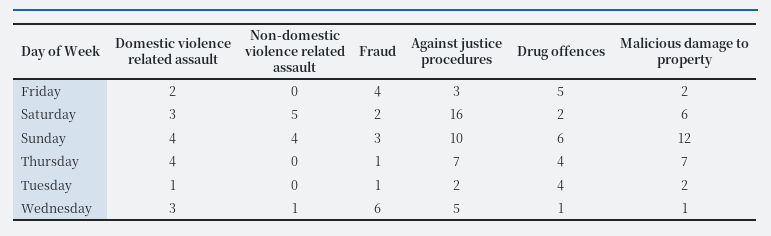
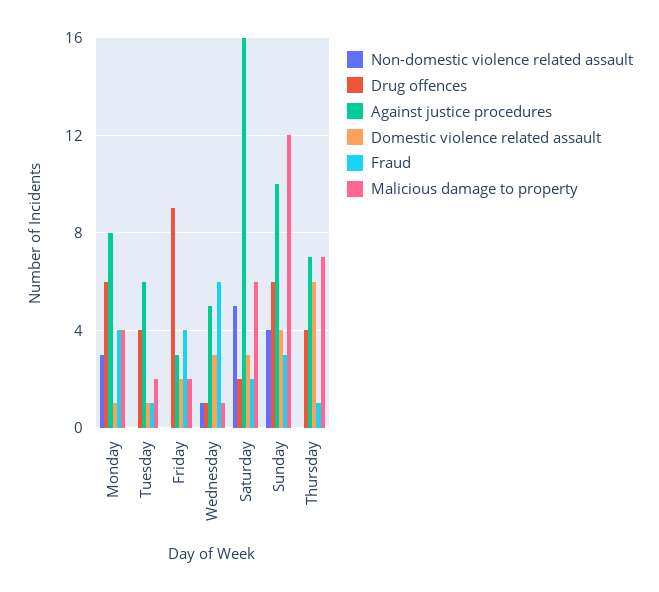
Drug offences, Friday: 5 -> 9
Domestic violence related assault, Thursday: 4 -> 6
Against justice procedures, Tuesday: 2 -> 6
Non-domestic violence related assault, Monday: none -> 3
Drug offences, Monday: none -> 6
Against justice procedures, Monday: none -> 8
Domestic violence related assault, Monday: none -> 1
Fraud, Monday: none -> 4
Malicious damage to property, Monday: none -> 4

